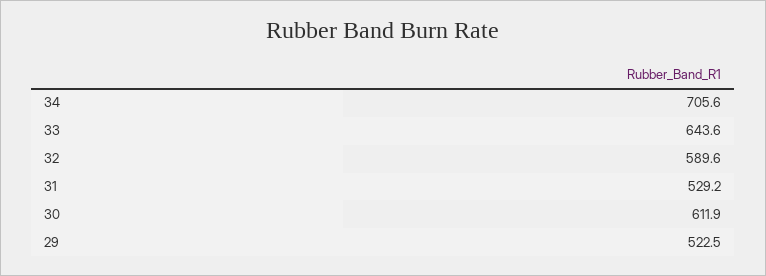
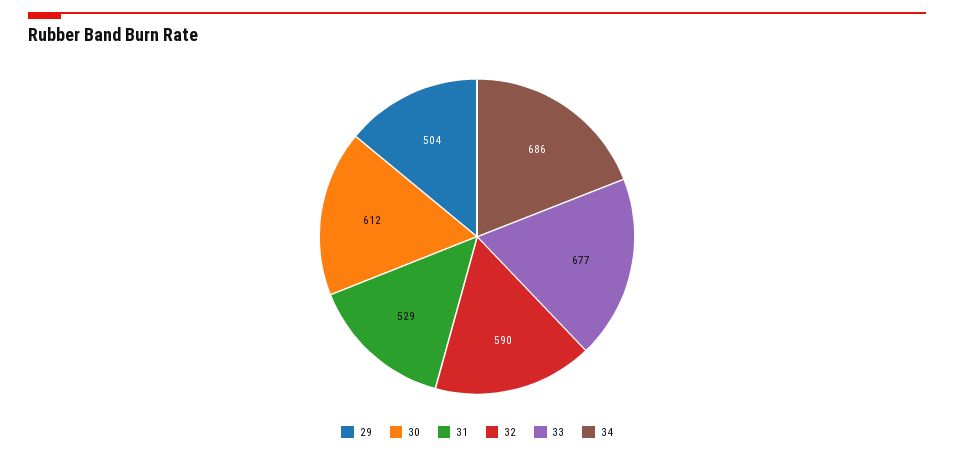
34: 705.6 -> 686
33: 643.6 -> 677
29: 522.5 -> 504

